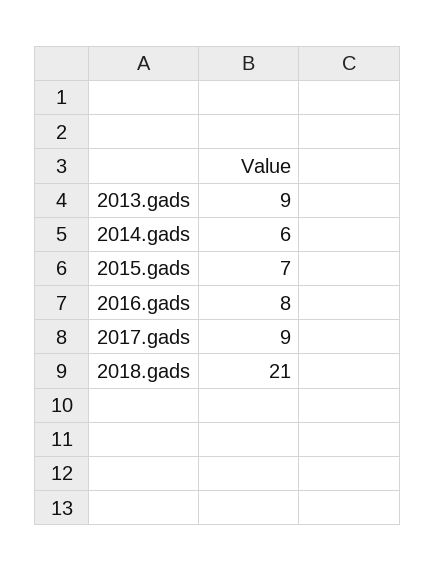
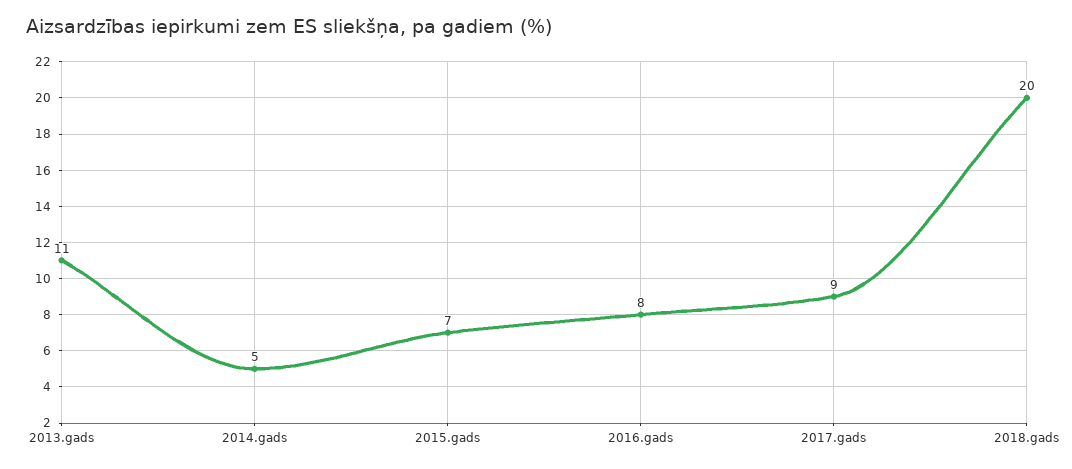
2013.gads: 9 -> 11
2014.gads: 6 -> 5
2018.gads: 21 -> 20

